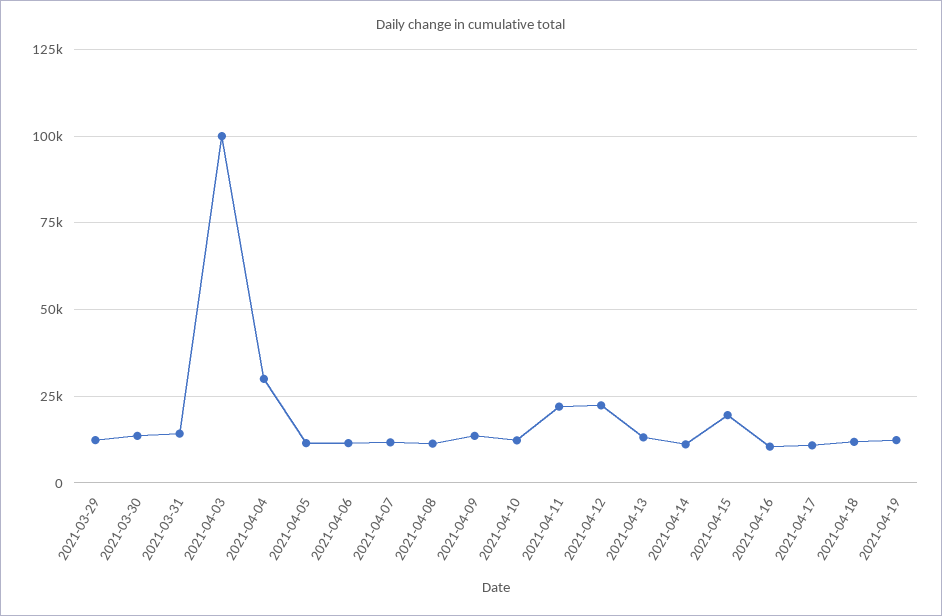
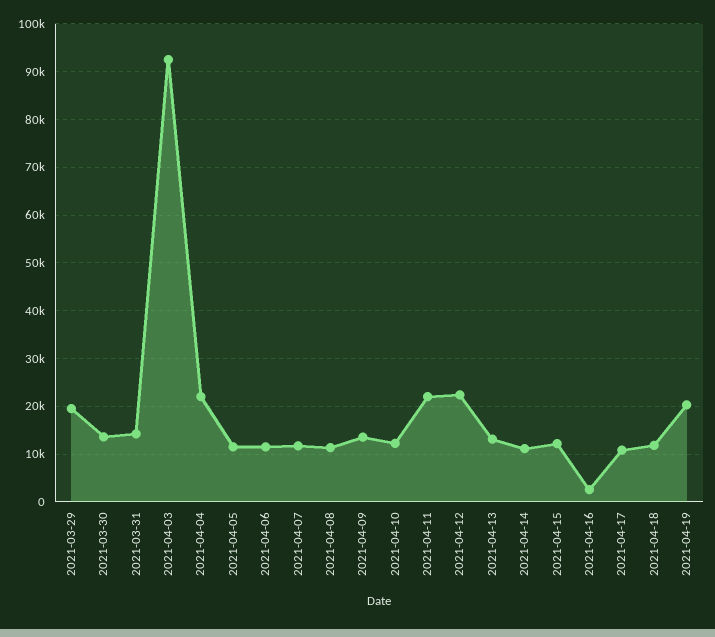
2021-03-29: 12500 -> 20000
2021-04-03: 100000 -> 92000
2021-04-04: 30000 -> 22000
2021-04-15: 20000 -> 12000
2021-04-16: 10000 -> 2000
2021-04-19: 12500 -> 20000

